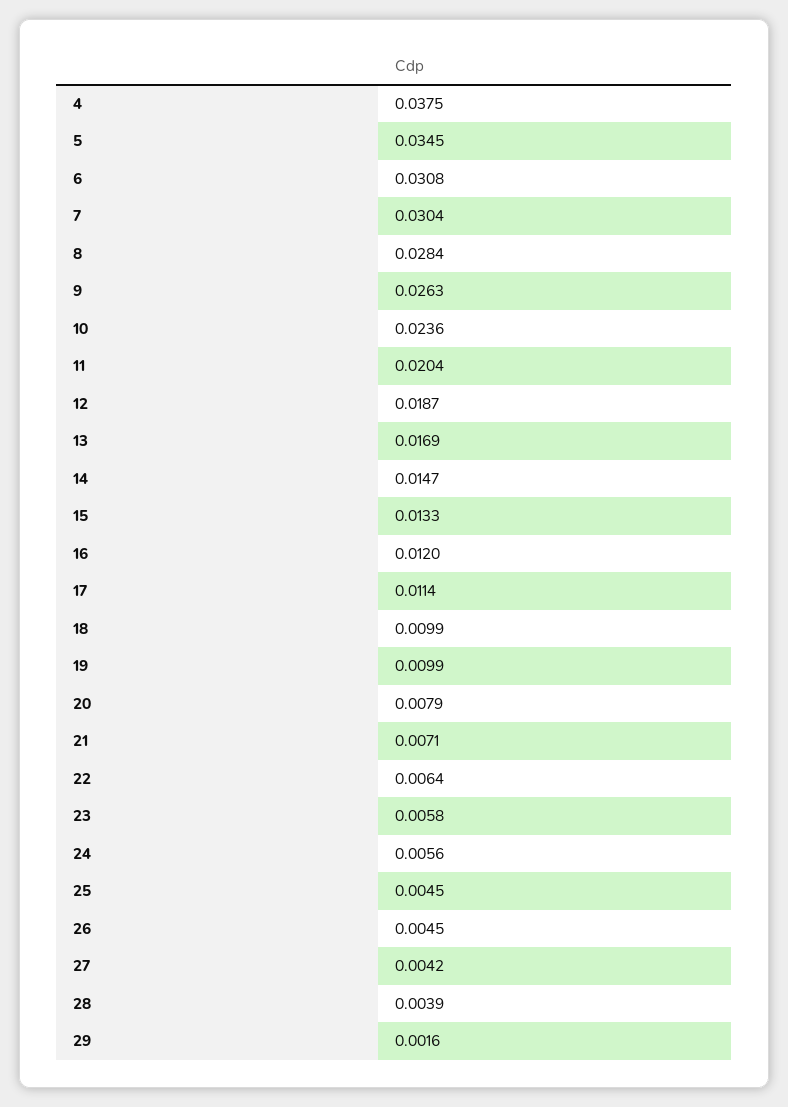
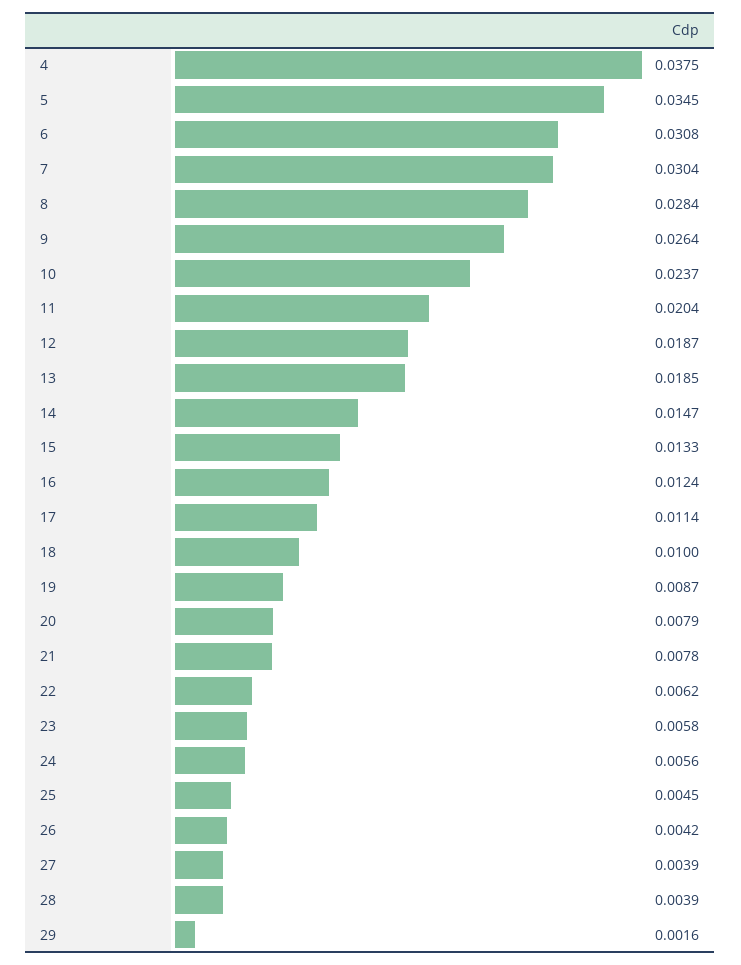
9: 0.0263 -> 0.0264
10: 0.0236 -> 0.0237
13: 0.0169 -> 0.0185
16: 0.012 -> 0.0124
18: 0.0099 -> 0.01
19: 0.0099 -> 0.0087
21: 0.0071 -> 0.0078
22: 0.0064 -> 0.0062
26: 0.0045 -> 0.0042
27: 0.0042 -> 0.0039

